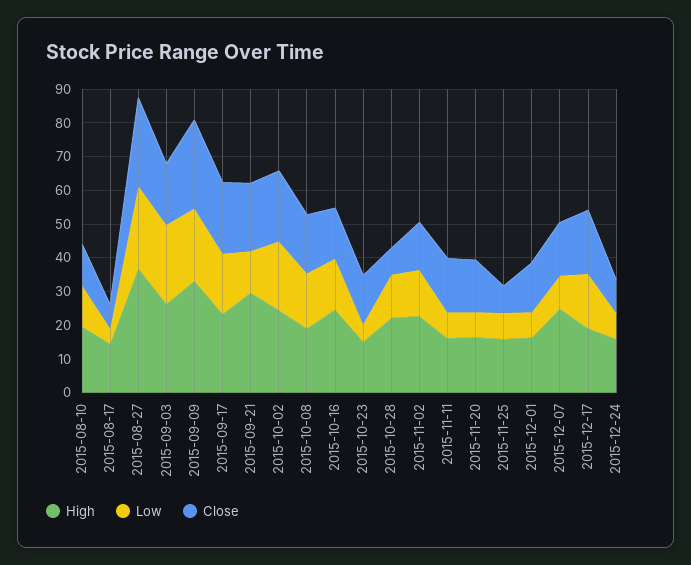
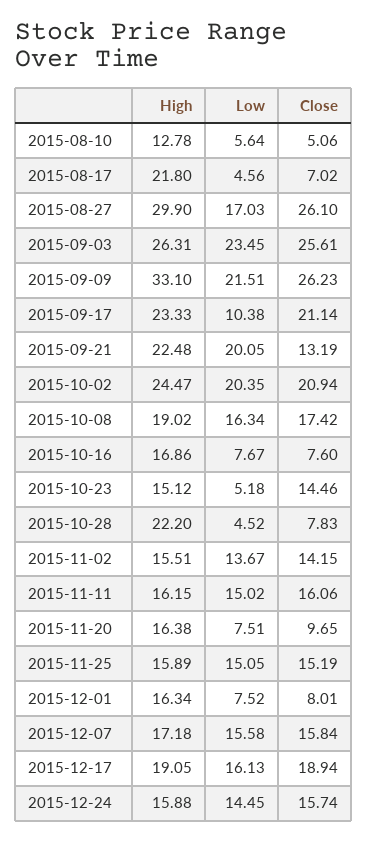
High, 2015-08-10: 20 -> 12.78
Low, 2015-08-10: 12.5 -> 5.64
Close, 2015-08-10: 12.5 -> 5.06
High, 2015-08-17: 15 -> 21.8
High, 2015-08-27: 37.5 -> 29.9
Low, 2015-08-27: 25 -> 17.03
Close, 2015-09-03: 17.5 -> 25.61
Low, 2015-09-17: 17.5 -> 10.38
High, 2015-09-21: 30 -> 22.48
Low, 2015-09-21: 12.5 -> 20.05
Close, 2015-09-21: 20 -> 13.19
High, 2015-10-16: 25 -> 16.86
Low, 2015-10-16: 15 -> 7.67
Close, 2015-10-16: 15 -> 7.6
Low, 2015-10-28: 12.5 -> 4.52
High, 2015-11-02: 22.5 -> 15.51
Low, 2015-11-11: 7.5 -> 15.02
Close, 2015-11-20: 15 -> 9.65
Low, 2015-11-25: 7.5 -> 15.05
Close, 2015-11-25: 7.5 -> 15.19
Close, 2015-12-01: 15 -> 8.01
High, 2015-12-07: 25 -> 17.18
Low, 2015-12-07: 10 -> 15.58
Low, 2015-12-24: 7.5 -> 14.45
Close, 2015-12-24: 10 -> 15.74

